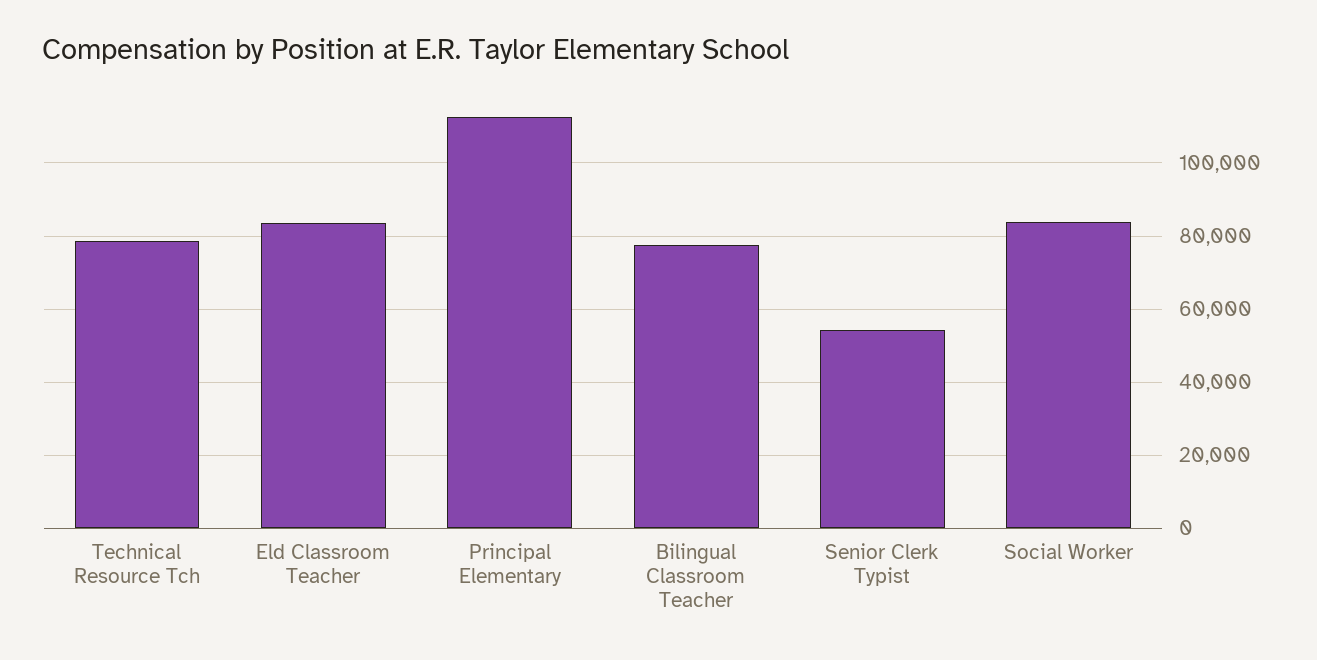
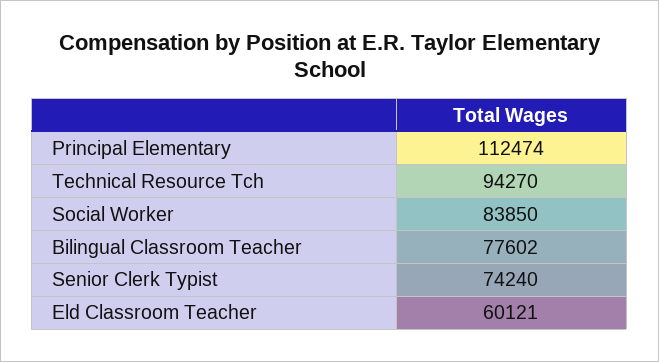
Technical Resource Tch: 78000 -> 94270
Eld Classroom Teacher: 84000 -> 60121
Senior Clerk Typist: 54000 -> 74240

